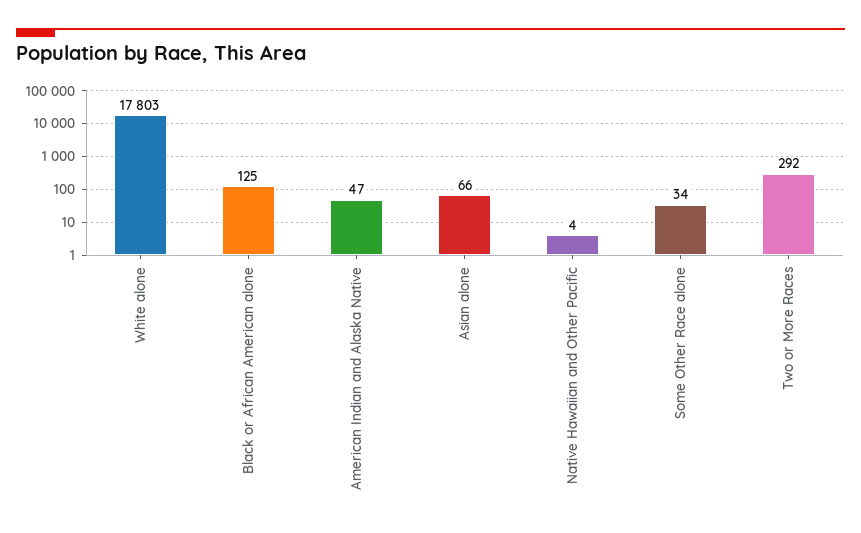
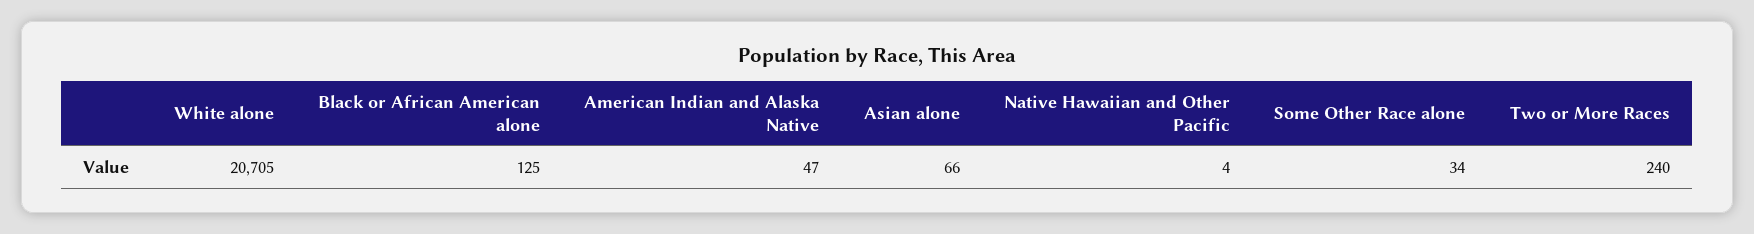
White alone: 17803 -> 20705
Two or More Races: 292 -> 240

